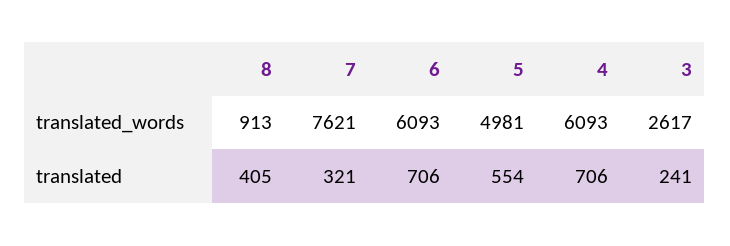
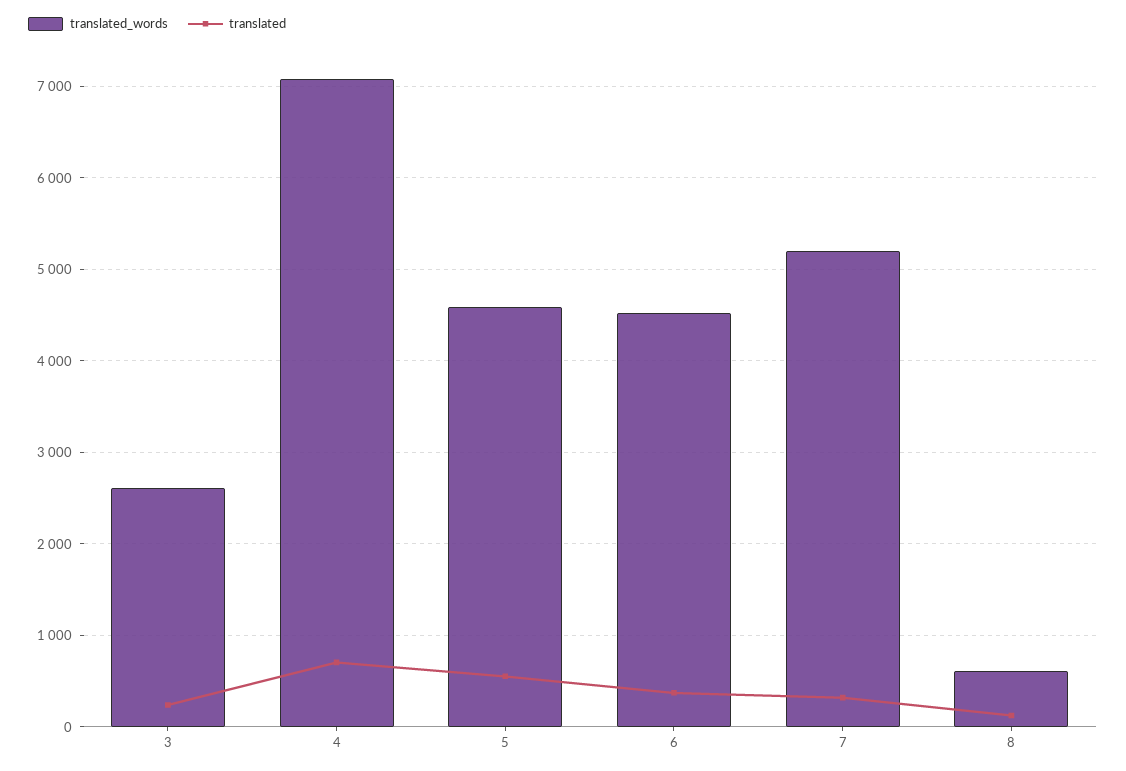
translated_words, 8: 913 -> 600
translated_words, 7: 7621 -> 5200
translated_words, 6: 6093 -> 4500
translated_words, 5: 4981 -> 4600
translated_words, 4: 6093 -> 7100
translated, 8: 405 -> 100
translated, 6: 706 -> 400

